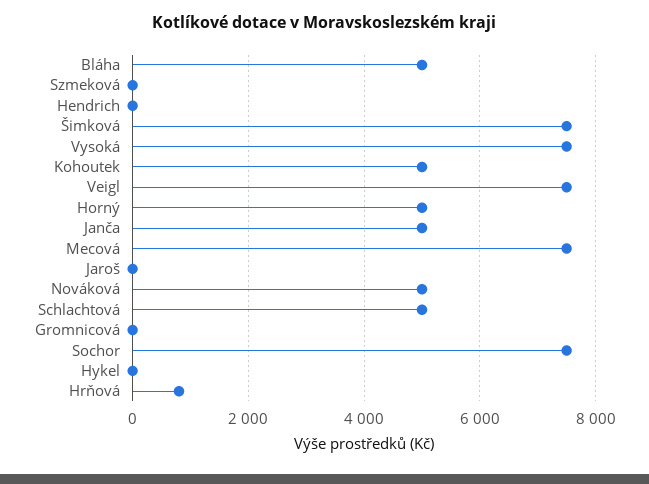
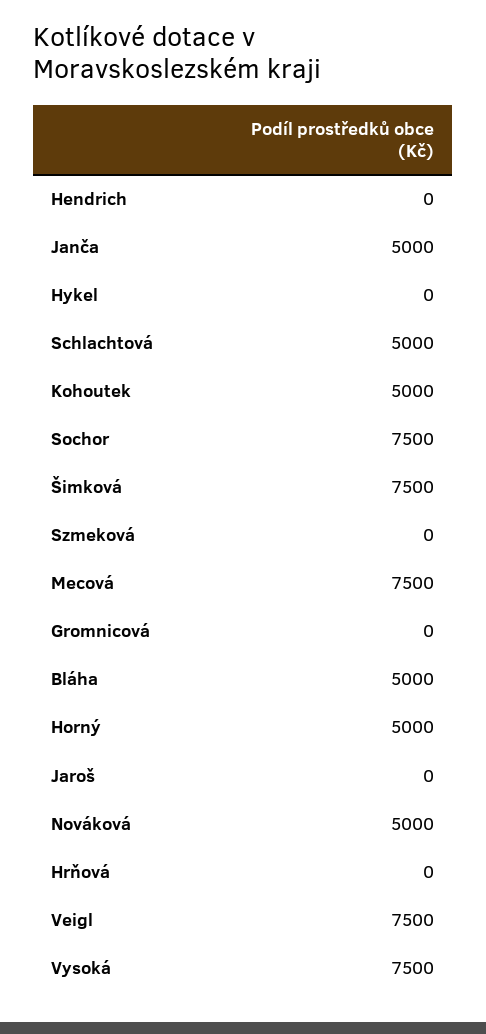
Hrňová: 800 -> 0

